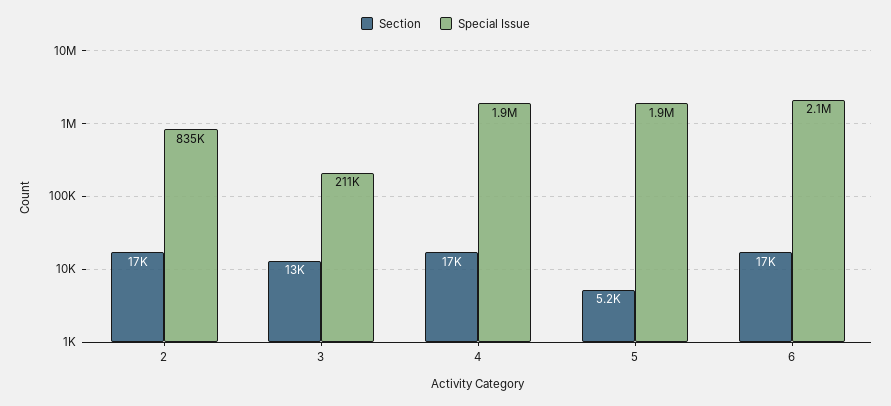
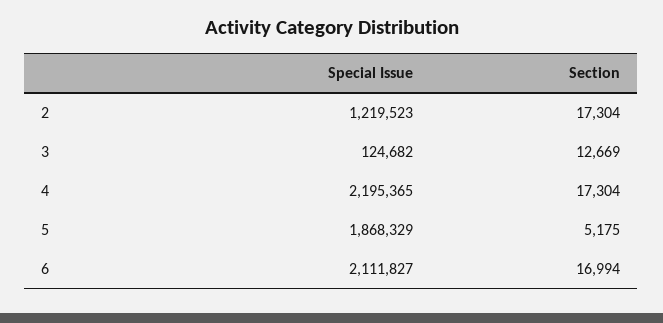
Special Issue, 2: 835000 -> 1219523
Special Issue, 3: 211000 -> 124682
Special Issue, 4: 1900000 -> 2195365

